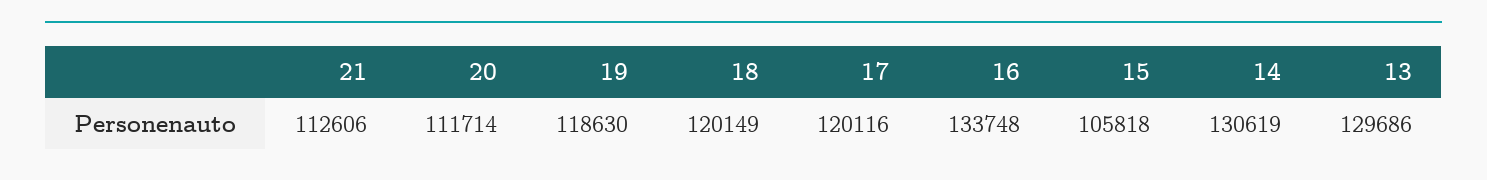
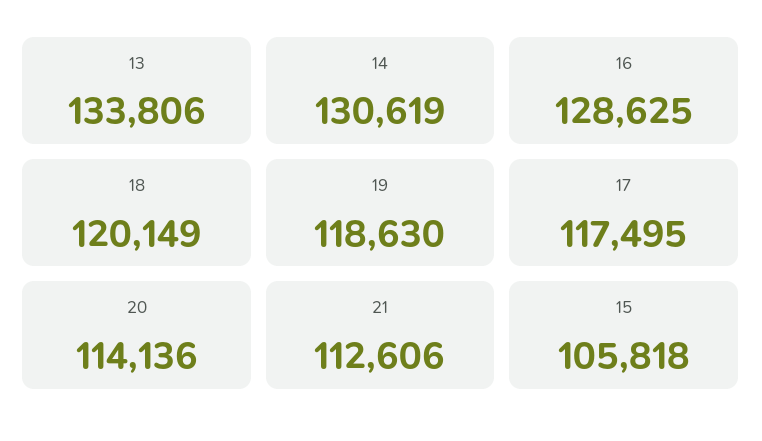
20: 111714 -> 114136
17: 120116 -> 117495
16: 133748 -> 128625
13: 129686 -> 133806

